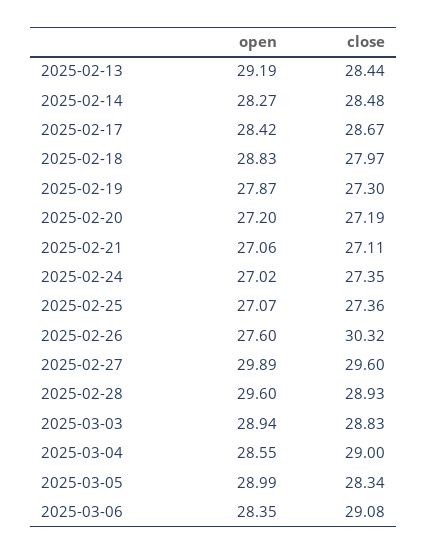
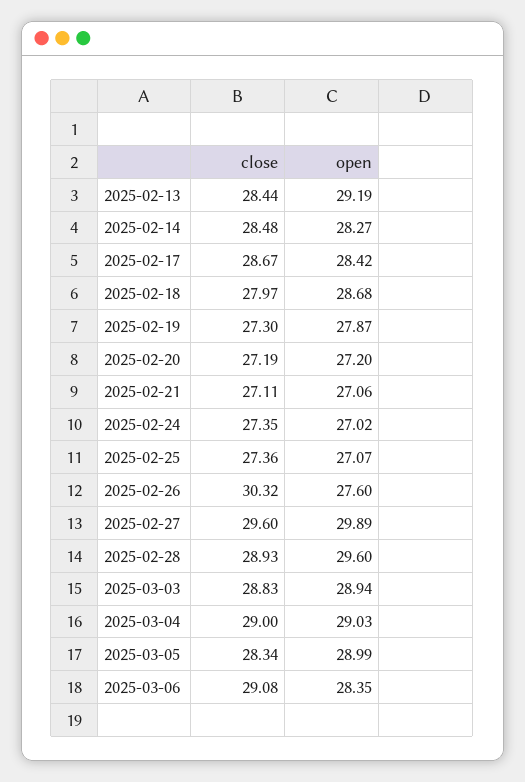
open, 2025-02-18: 28.83 -> 28.68
open, 2025-03-04: 28.55 -> 29.03

